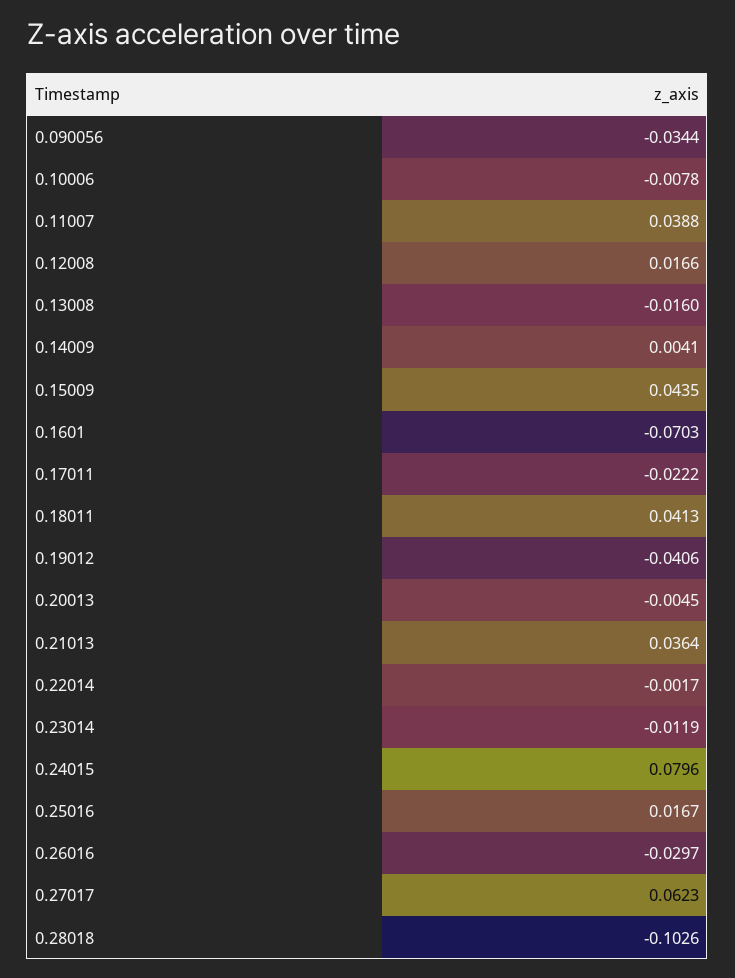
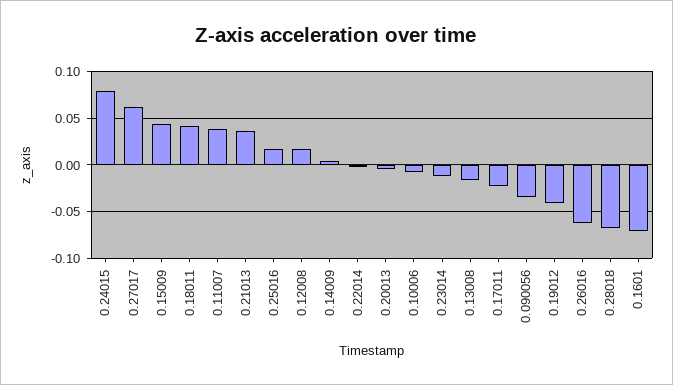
0.26016: -0.0297 -> -0.06
0.28018: -0.1026 -> -0.07

